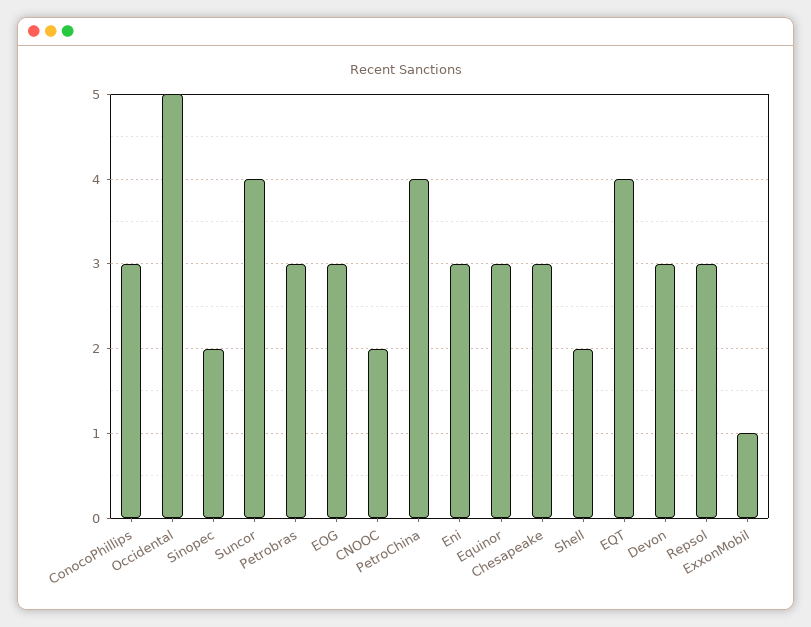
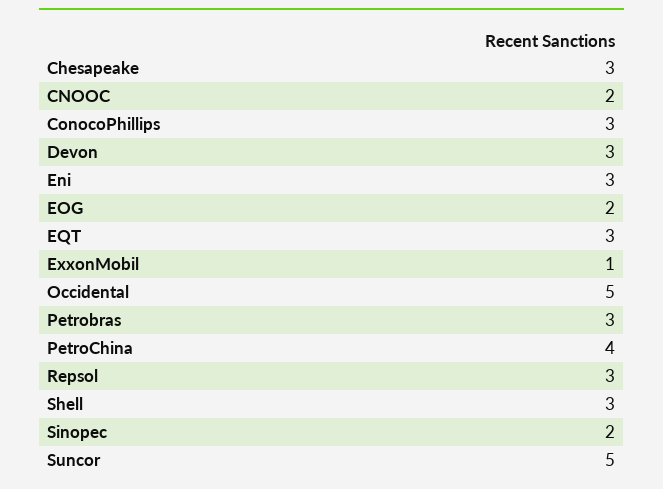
Suncor: 4 -> 5
EOG: 3 -> 2
Equinor: 3 -> none
Shell: 2 -> 3
EQT: 4 -> 3

